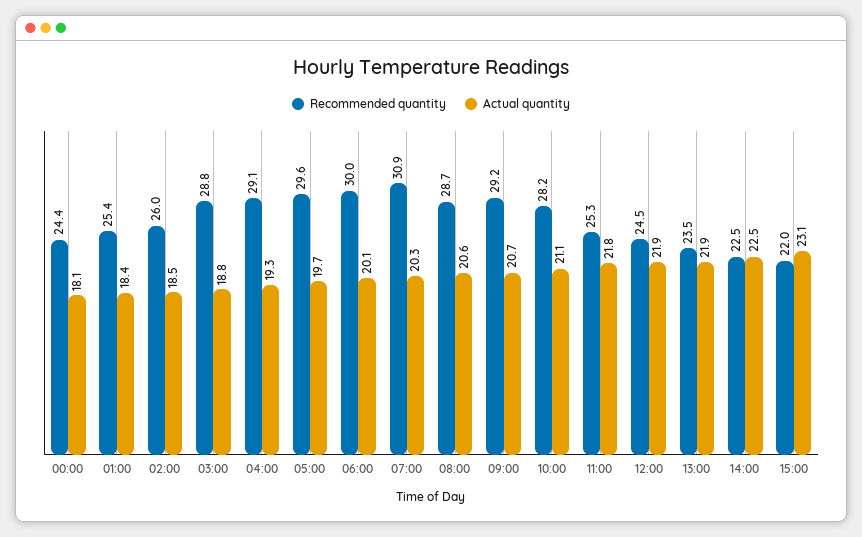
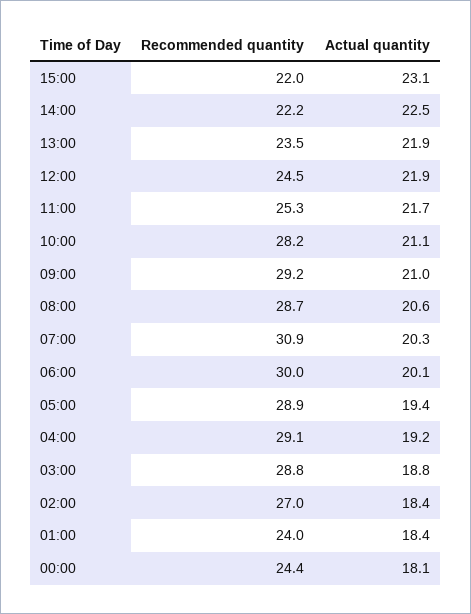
Recommended quantity, 01:00: 25.4 -> 24
Recommended quantity, 02:00: 26 -> 27
Actual quantity, 02:00: 18.5 -> 18.4
Actual quantity, 04:00: 19.3 -> 19.2
Recommended quantity, 05:00: 29.6 -> 28.9
Actual quantity, 05:00: 19.7 -> 19.4
Actual quantity, 09:00: 20.7 -> 21
Actual quantity, 11:00: 21.8 -> 21.7
Recommended quantity, 14:00: 22.5 -> 22.2

